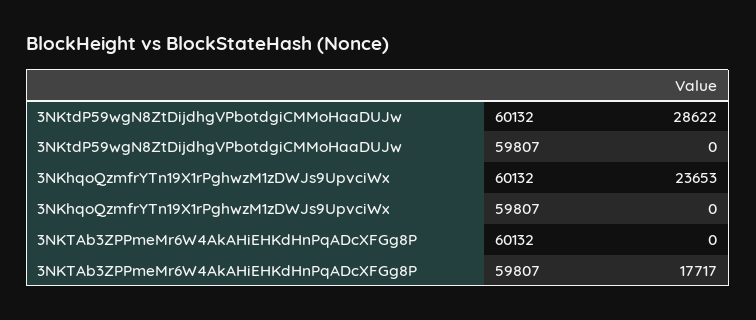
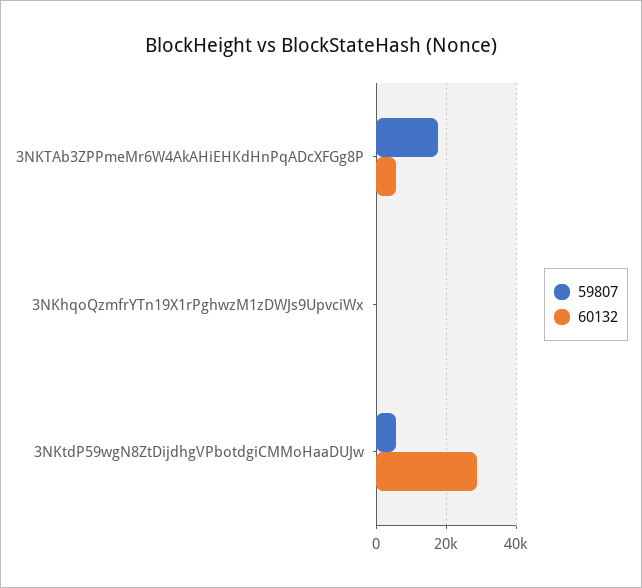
59807, 3NKtdP59wgN8ZtDijdhgVPbotdgiCMMoHaaDUJw: 0 -> 6000
60132, 3NKhqoQzmfrYTn19X1rPghwzM1zDWJs9UpvciWx: 23653 -> 0
60132, 3NKTAb3ZPPmeMr6W4AkAHiEHKdHnPqADcXFGg8P: 0 -> 6000

